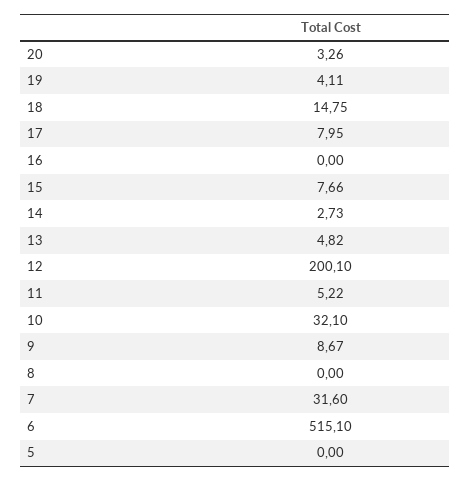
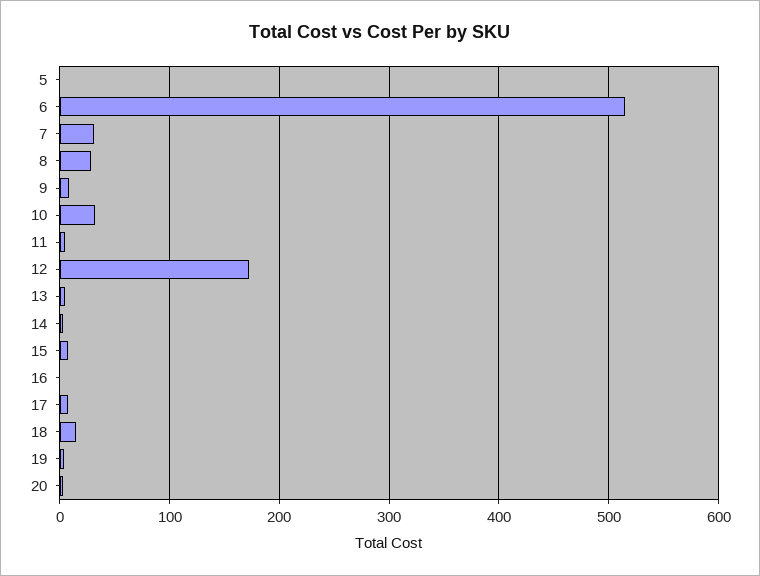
12: 200.1 -> 170
8: 0 -> 30

